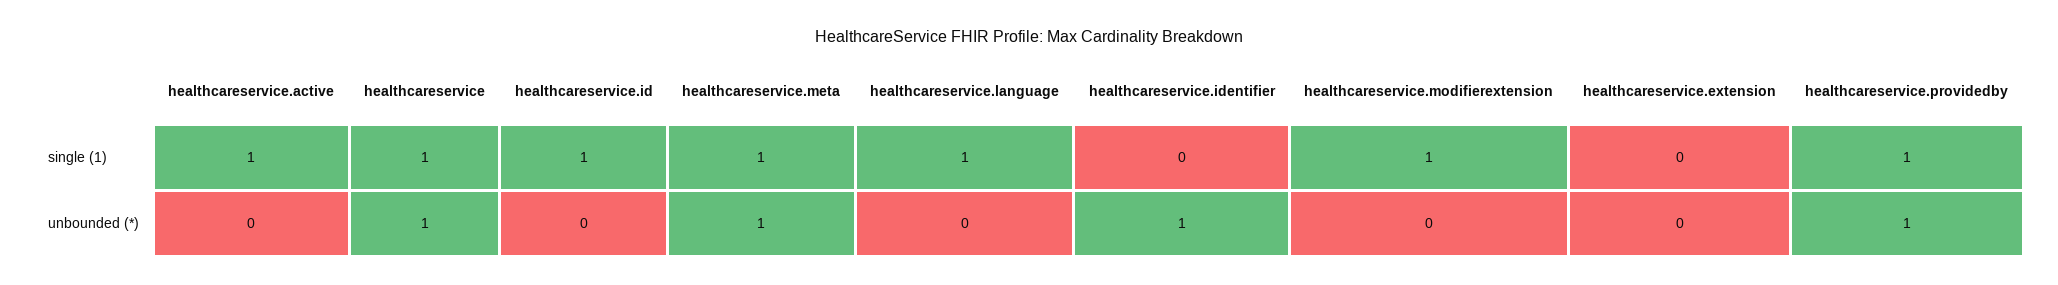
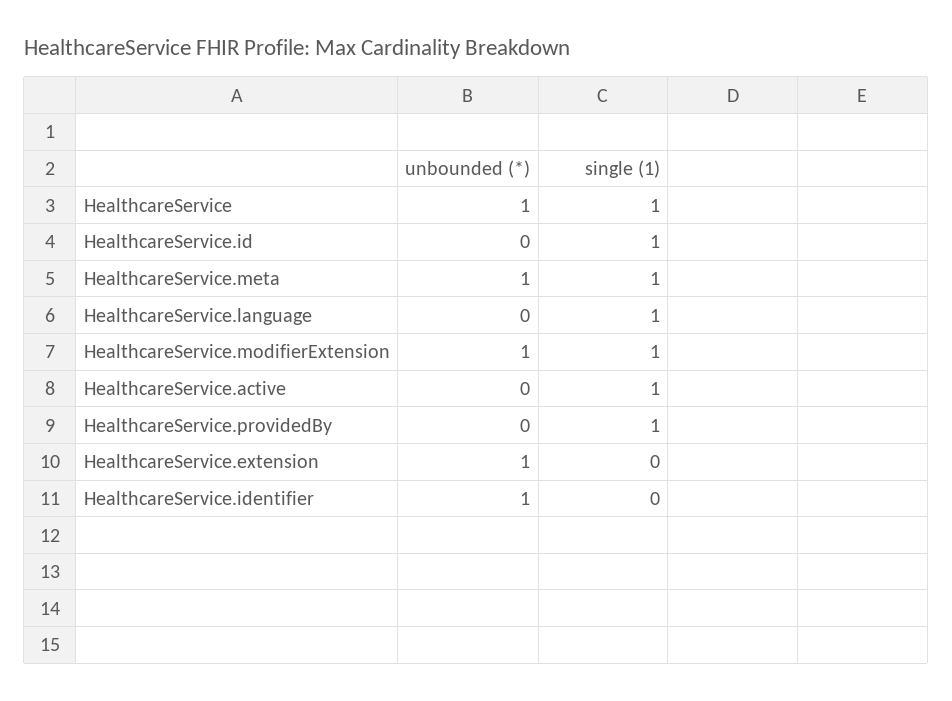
healthcareservice.modifierextension, unbounded (*): 0 -> 1
healthcareservice.extension, unbounded (*): 0 -> 1
healthcareservice.providedby, unbounded (*): 1 -> 0

